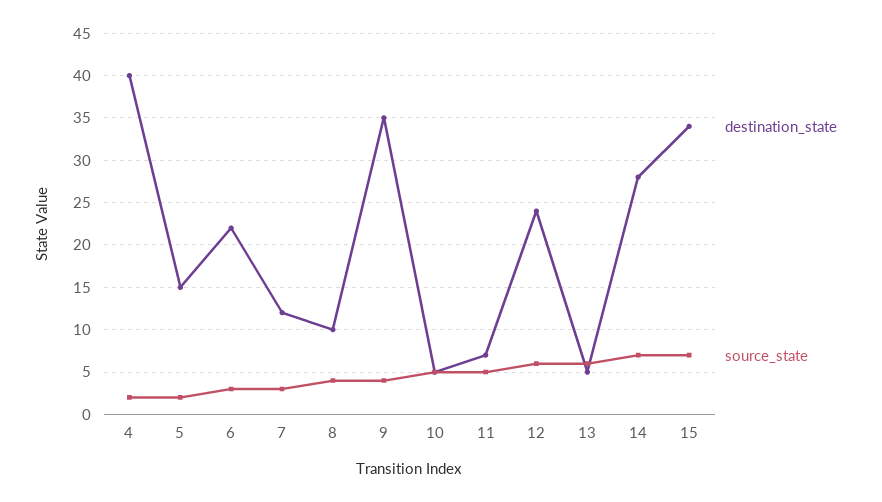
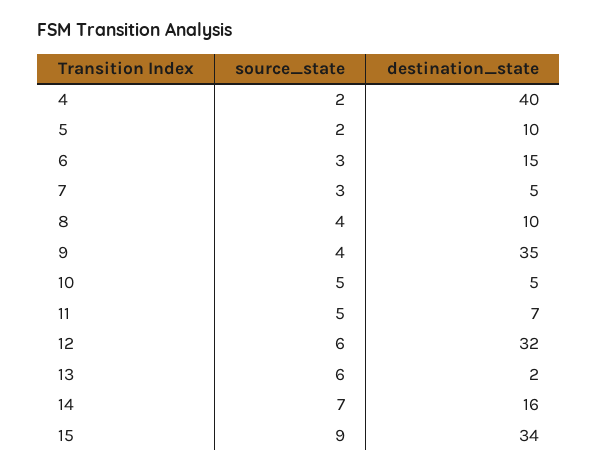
destination_state, 5: 15 -> 10
destination_state, 6: 22 -> 15
destination_state, 7: 12 -> 5
destination_state, 12: 24 -> 32
destination_state, 13: 5 -> 2
destination_state, 14: 28 -> 16
source_state, 15: 7 -> 9

